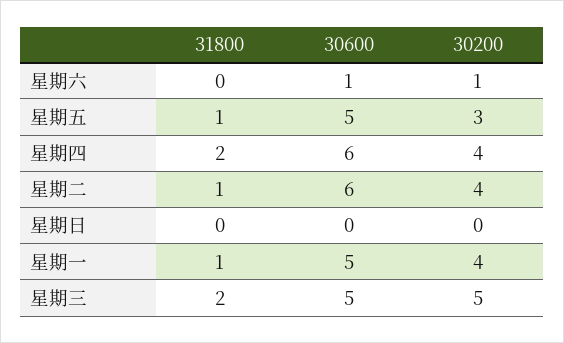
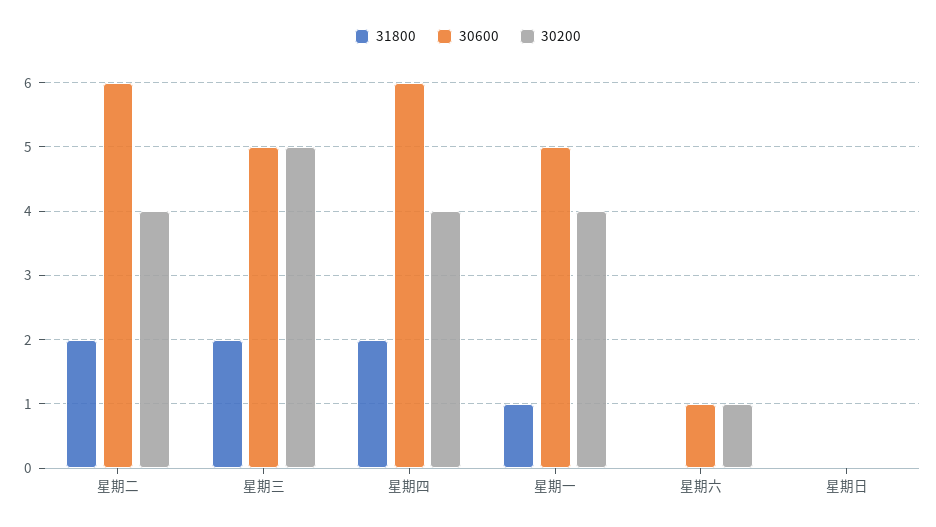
31800, 星期五: 1 -> none
30600, 星期五: 5 -> none
30200, 星期五: 3 -> none
31800, 星期二: 1 -> 2

